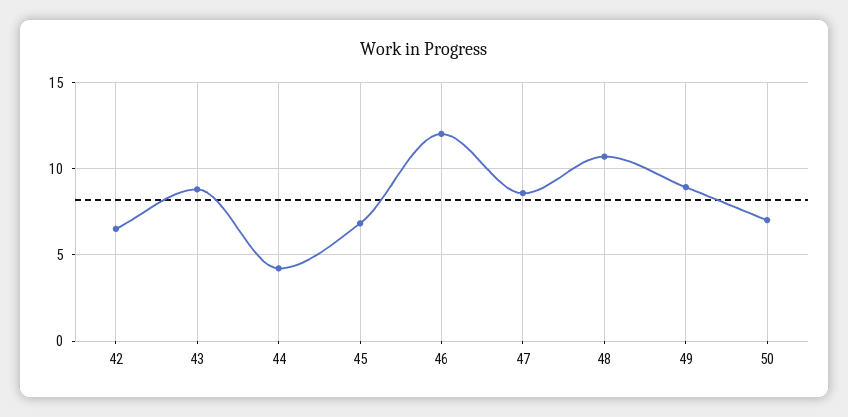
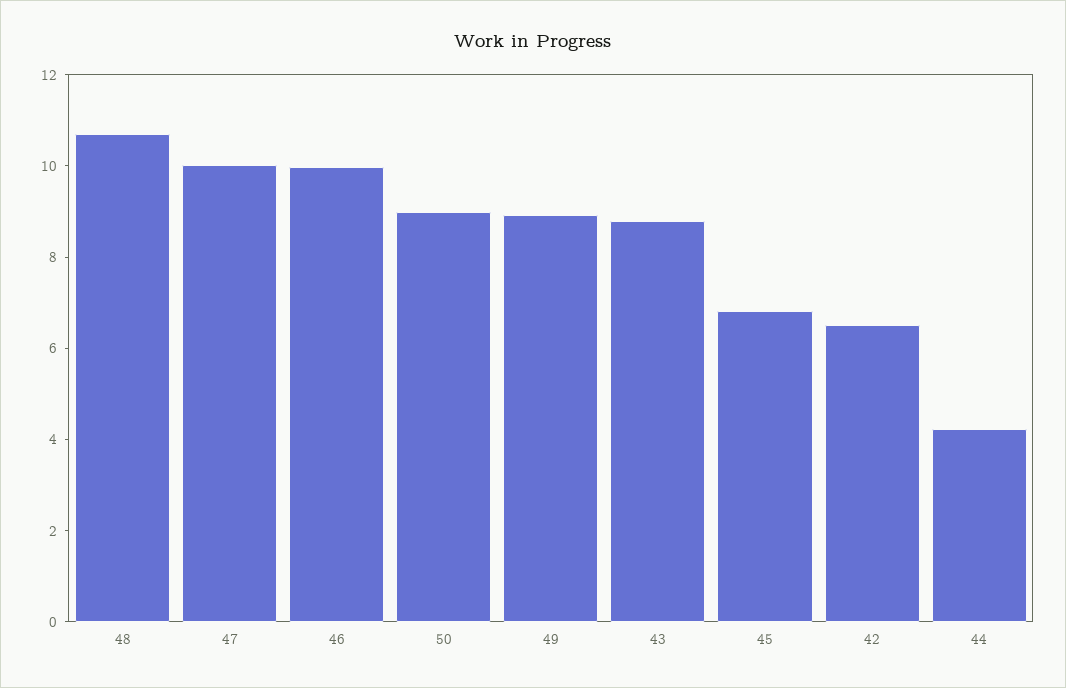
46: 12 -> 10
47: 8.5 -> 10
50: 7 -> 9

